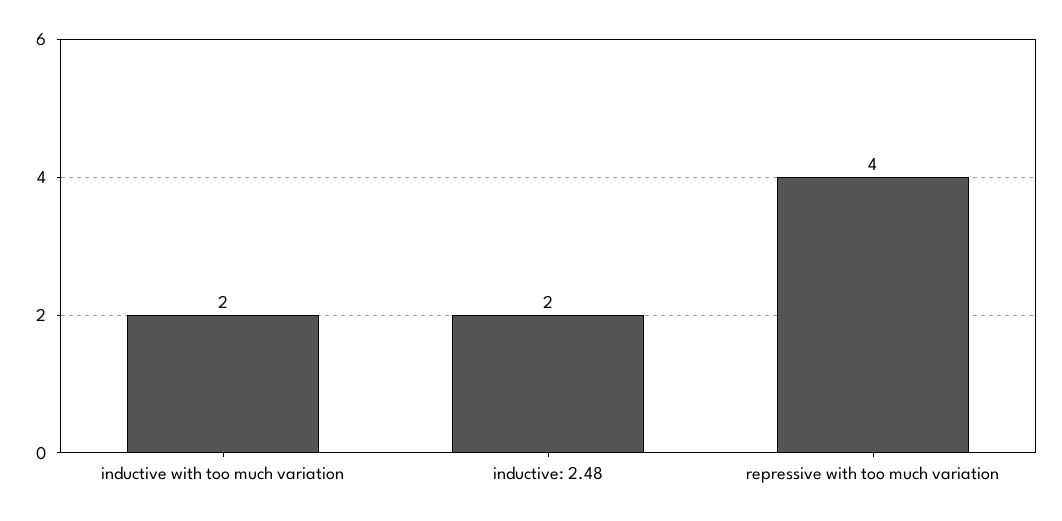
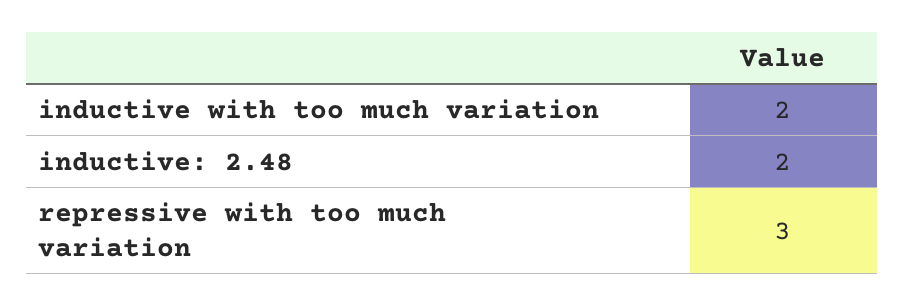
repressive with too much variation: 4 -> 3

